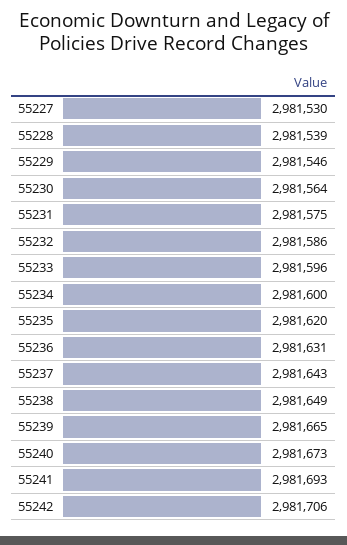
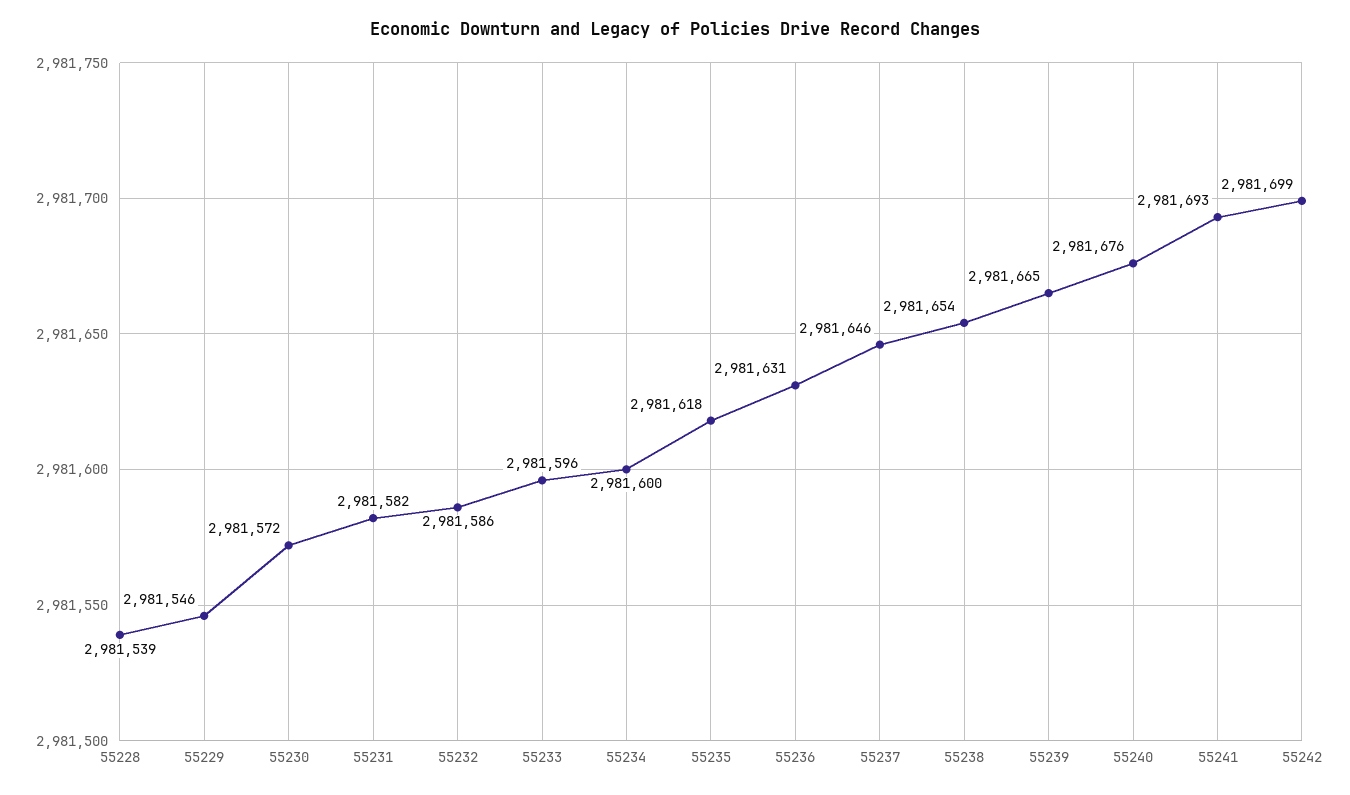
55227: 2981530 -> none
55230: 2981564 -> 2981572
55231: 2981575 -> 2981582
55235: 2981620 -> 2981618
55237: 2981643 -> 2981646
55238: 2981649 -> 2981654
55240: 2981673 -> 2981676
55242: 2981706 -> 2981699

